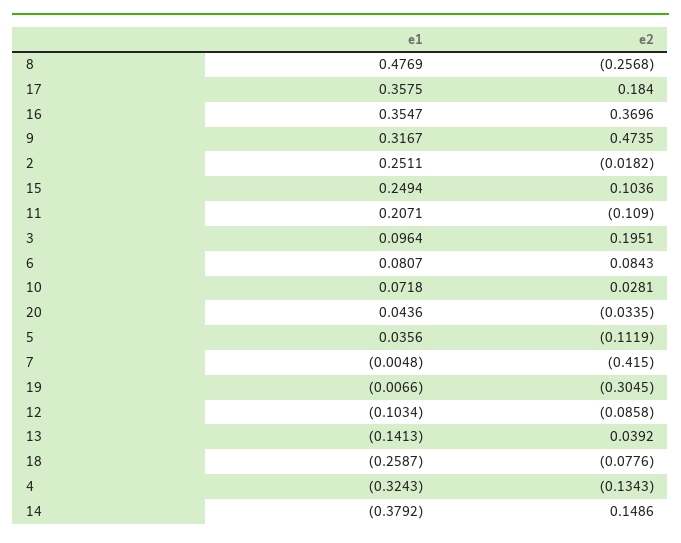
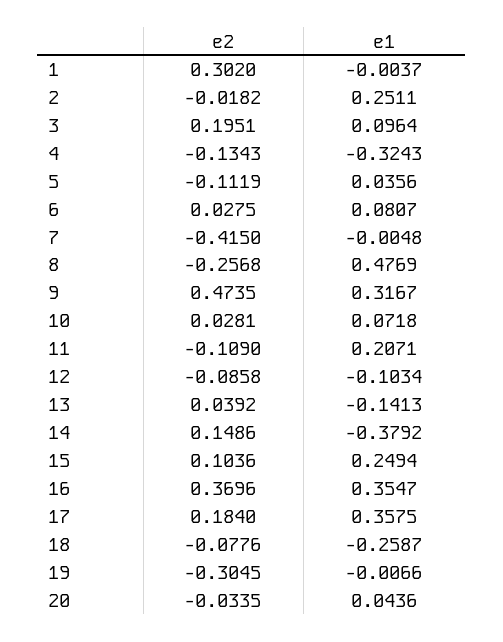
e2, 6: 0.0843 -> 0.0275
e2, 1: none -> 0.302
e1, 1: none -> -0.0037

